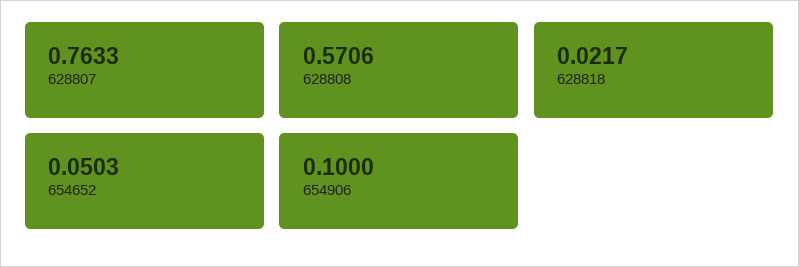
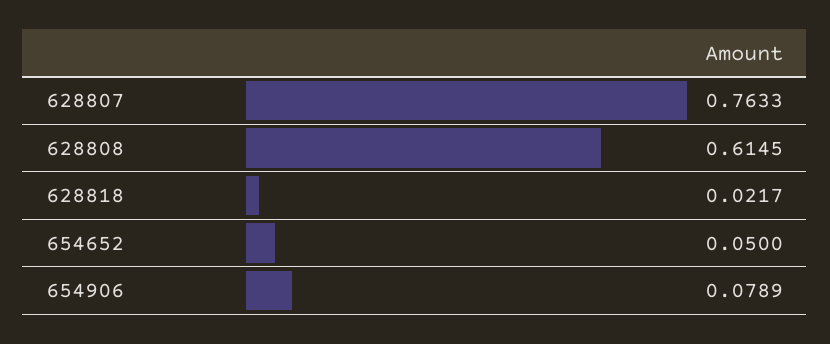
628808: 0.5706 -> 0.6145
654652: 0.0503 -> 0.05
654906: 0.1 -> 0.0789

